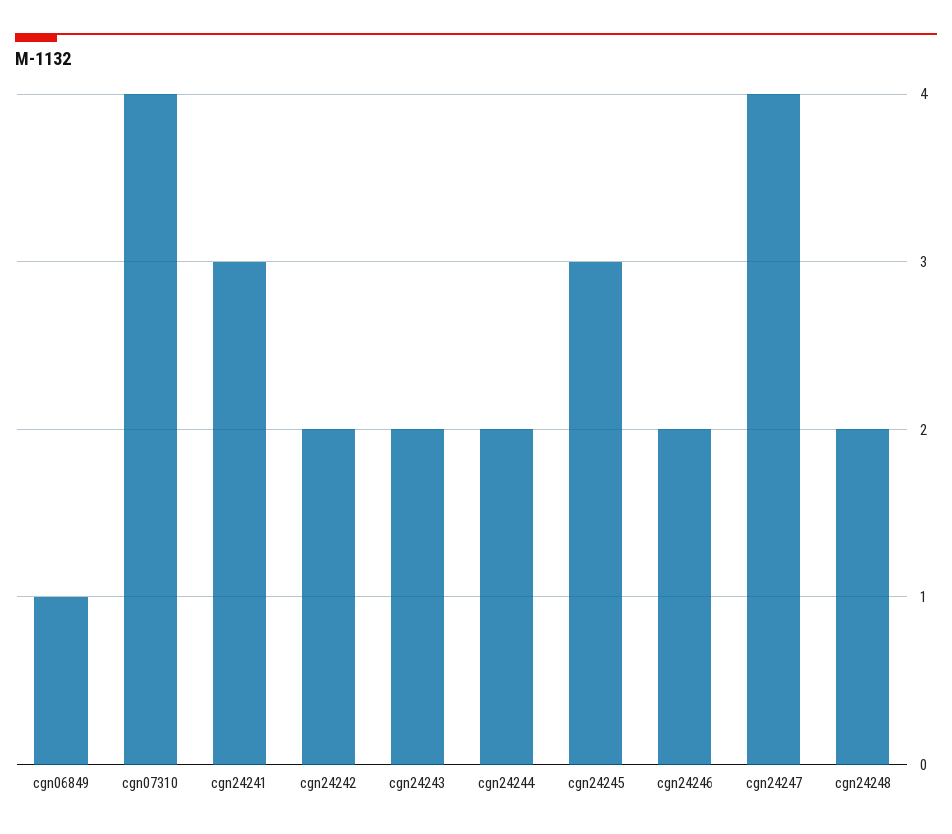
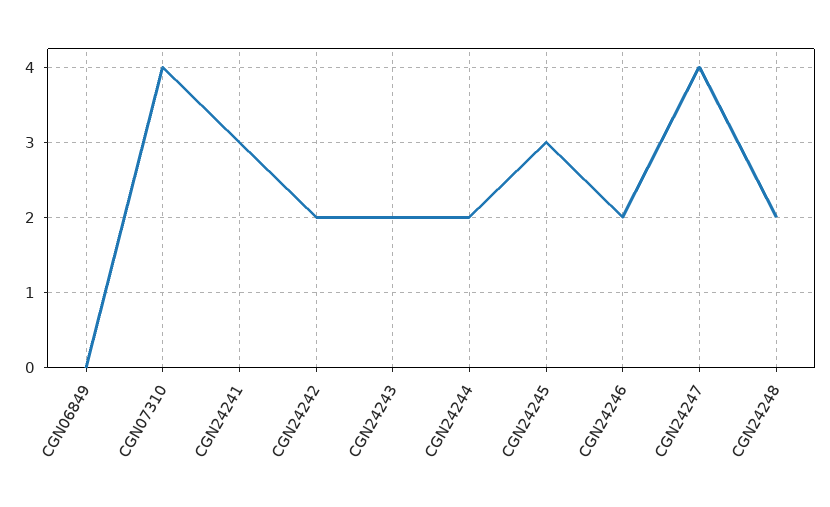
cgn06849: 1 -> 0

